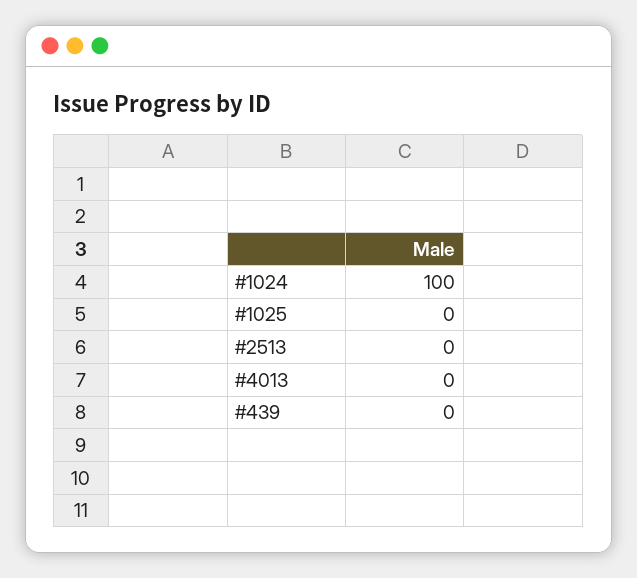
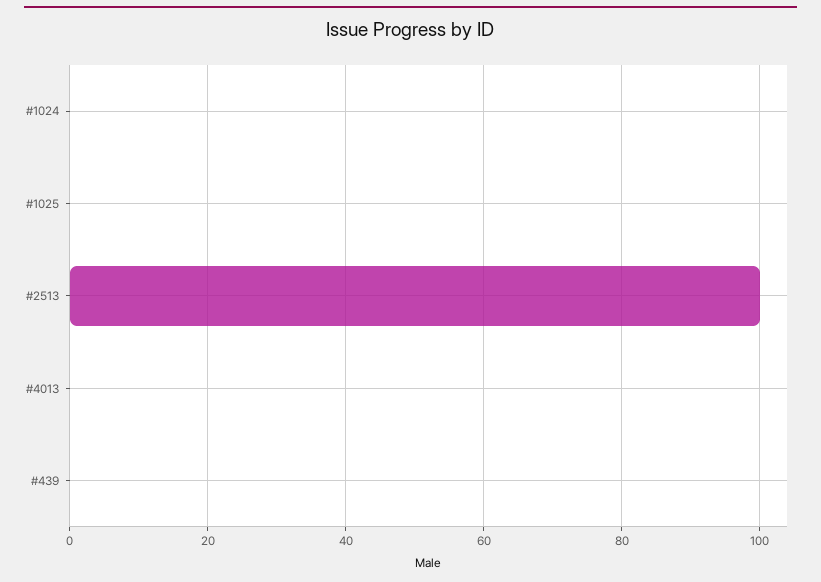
#1024: 100 -> 0
#2513: 0 -> 100

